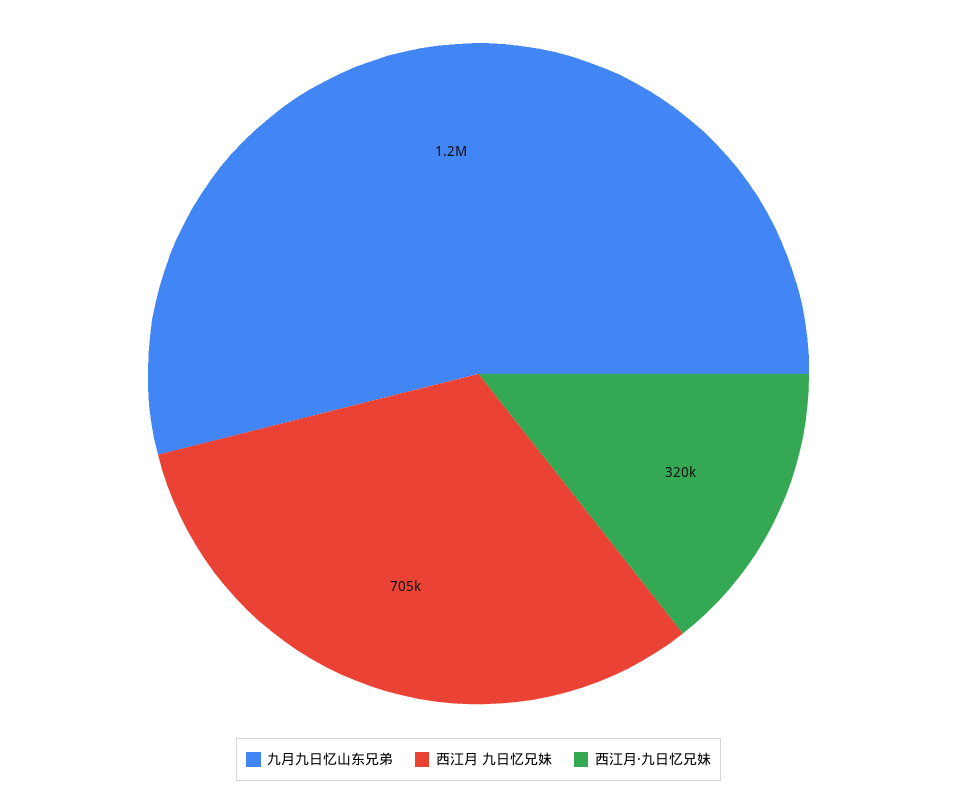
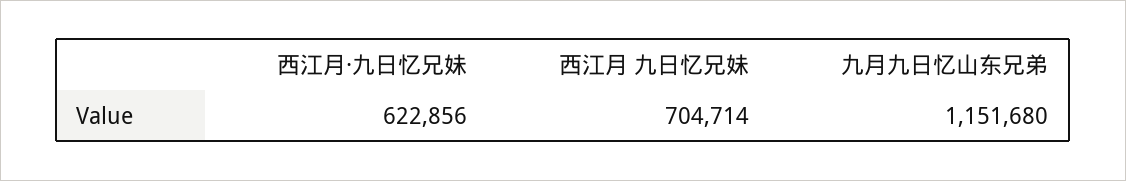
西江月·九日忆兄妹: 320000 -> 622856

